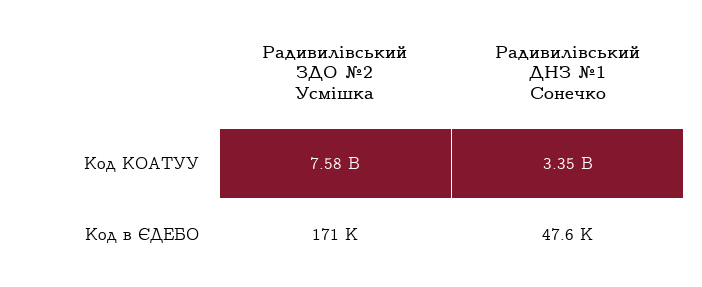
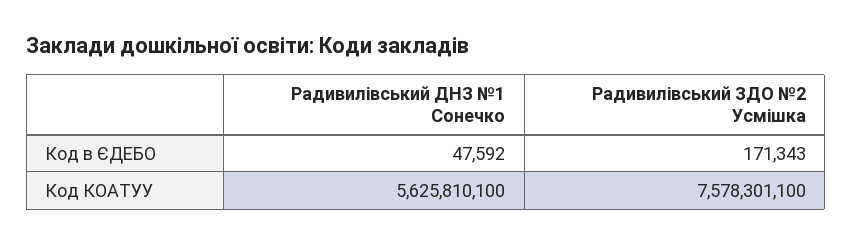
Радивилівський ДНЗ №1 Сонечко, Код КОАТУУ: 3350000000 -> 5625810100

